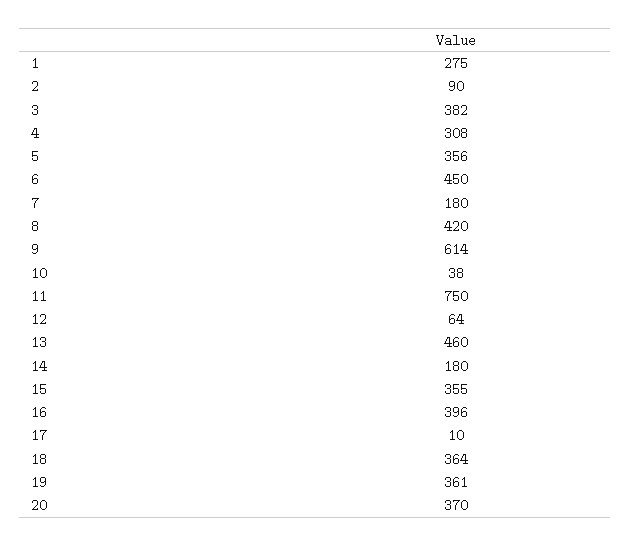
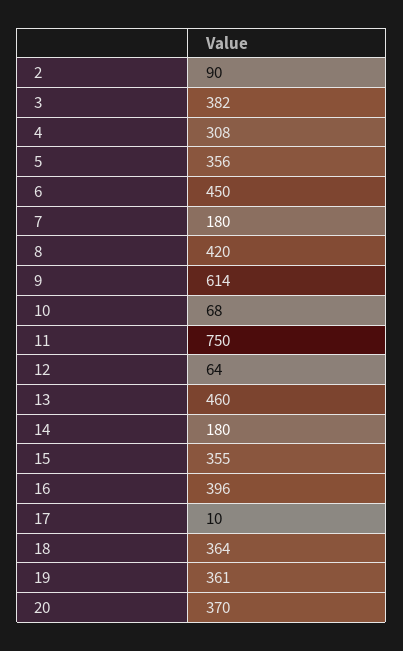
1: 275 -> none
10: 38 -> 68

